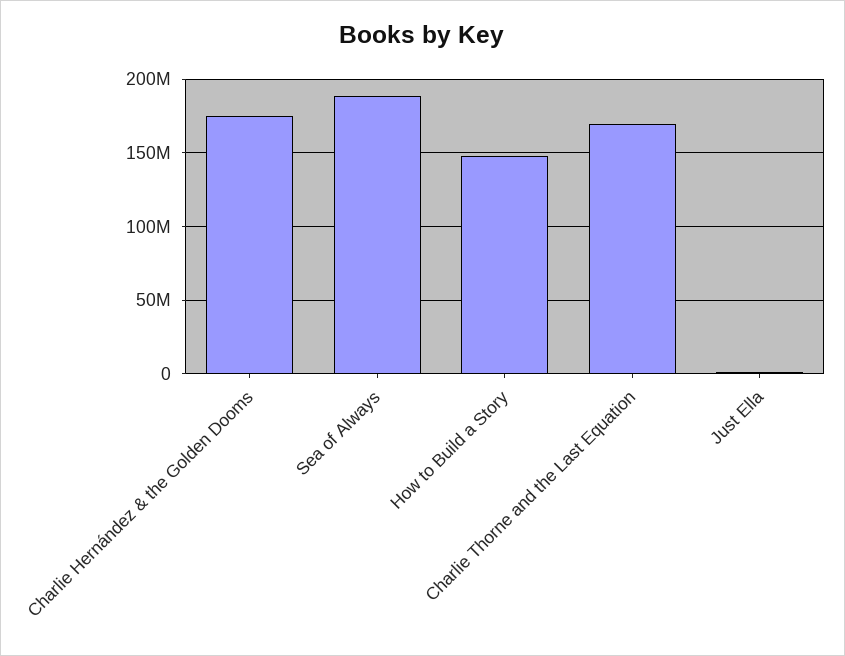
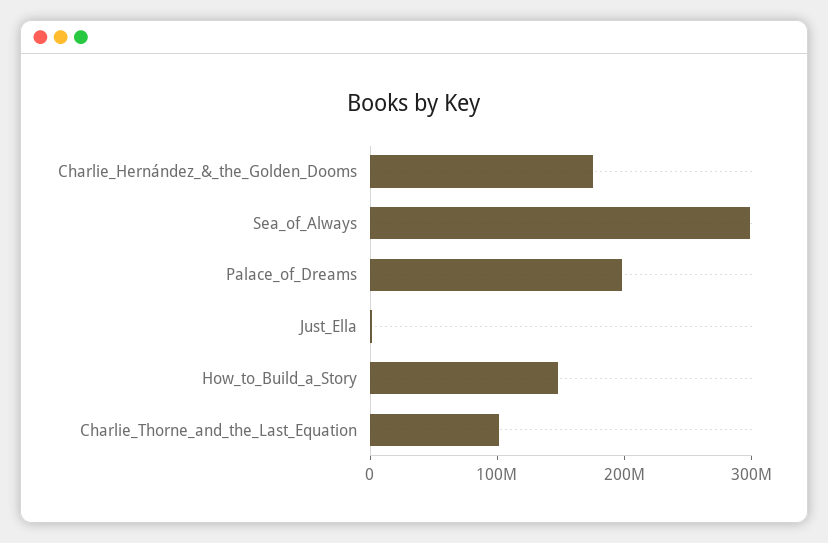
Sea of Always: 190000000 -> 300000000
Charlie Thorne and the Last Equation: 170000000 -> 100000000
Palace_of_Dreams: none -> 200000000

